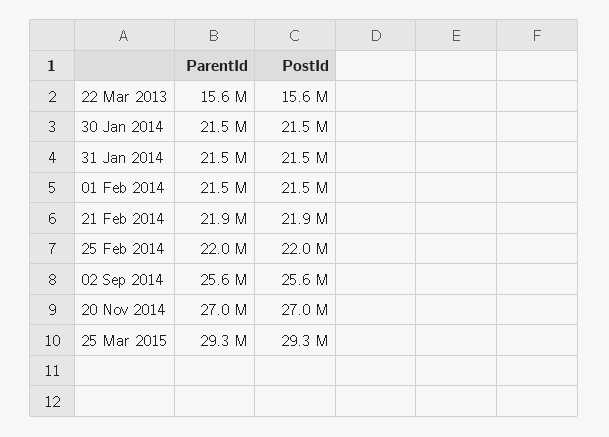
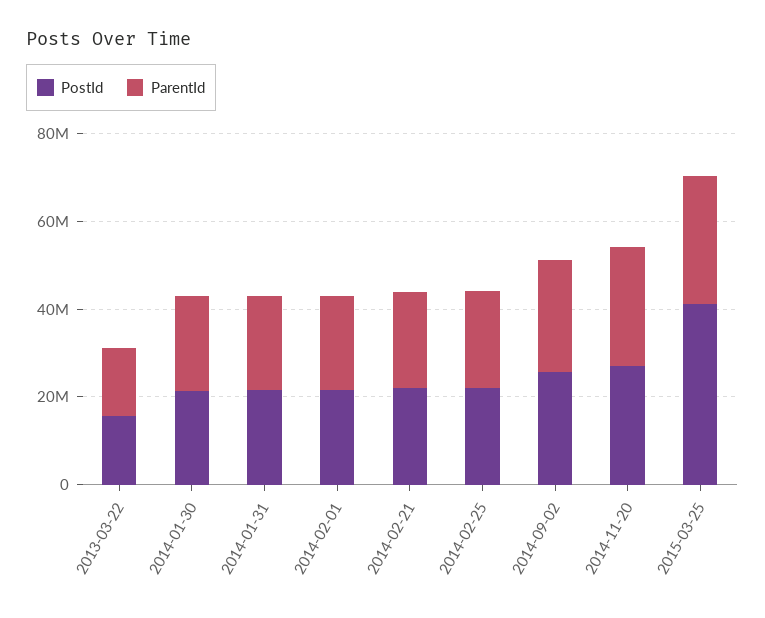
PostId, 25 Mar 2015: 29300000 -> 40000000

